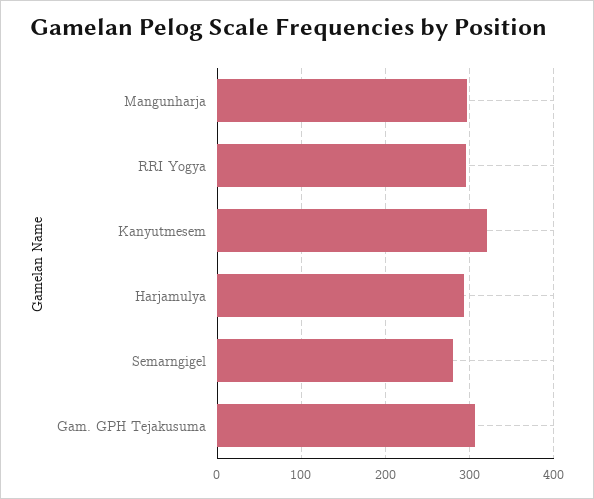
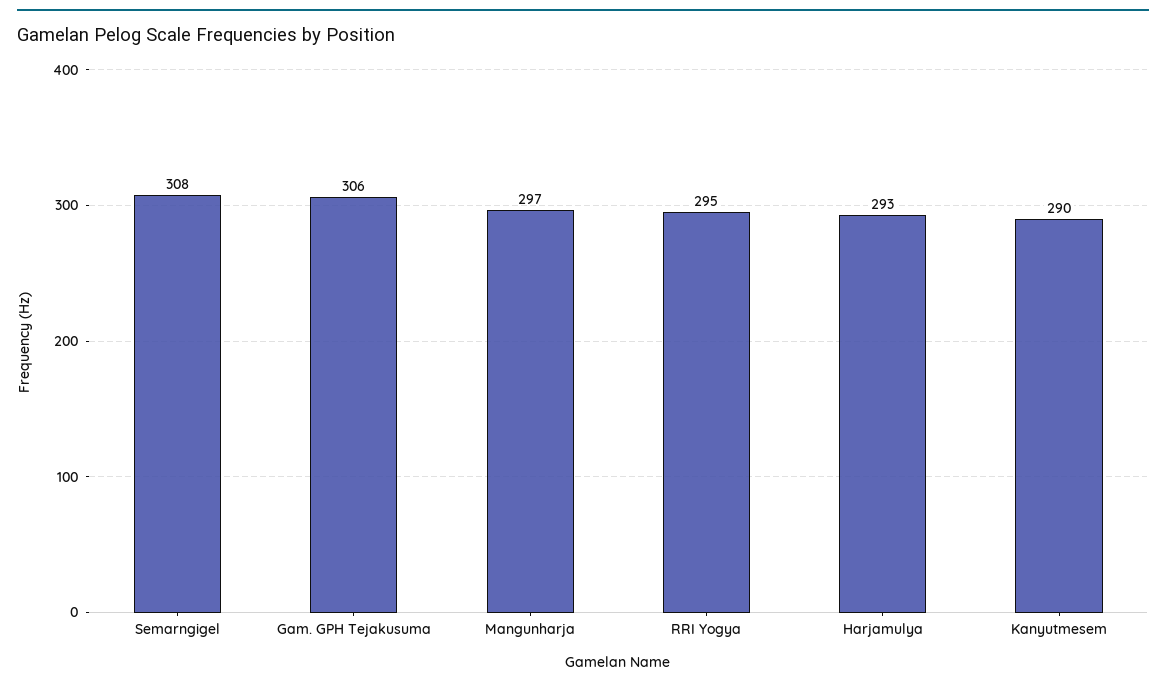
Kanyutmesem: 320 -> 290
Semarngigel: 280 -> 308

